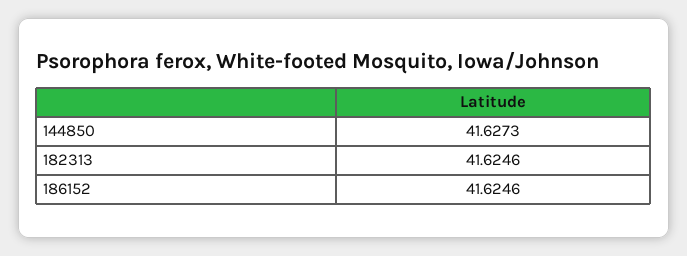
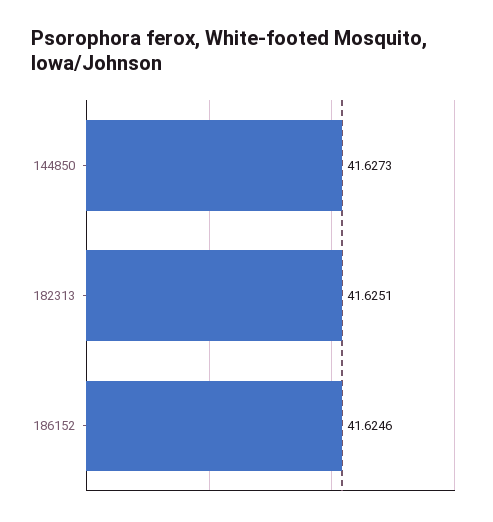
182313: 41.6246 -> 41.6251

